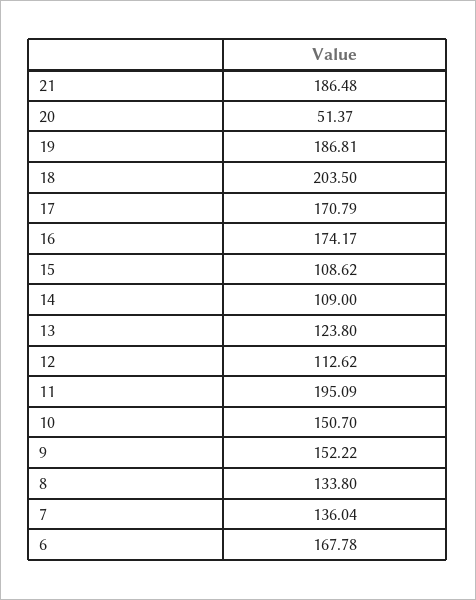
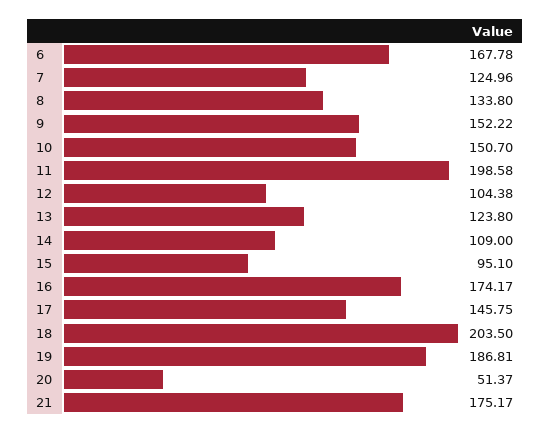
21: 186.48 -> 175.17
17: 170.79 -> 145.75
15: 108.62 -> 95.1
12: 112.62 -> 104.38
11: 195.09 -> 198.58
7: 136.04 -> 124.96

